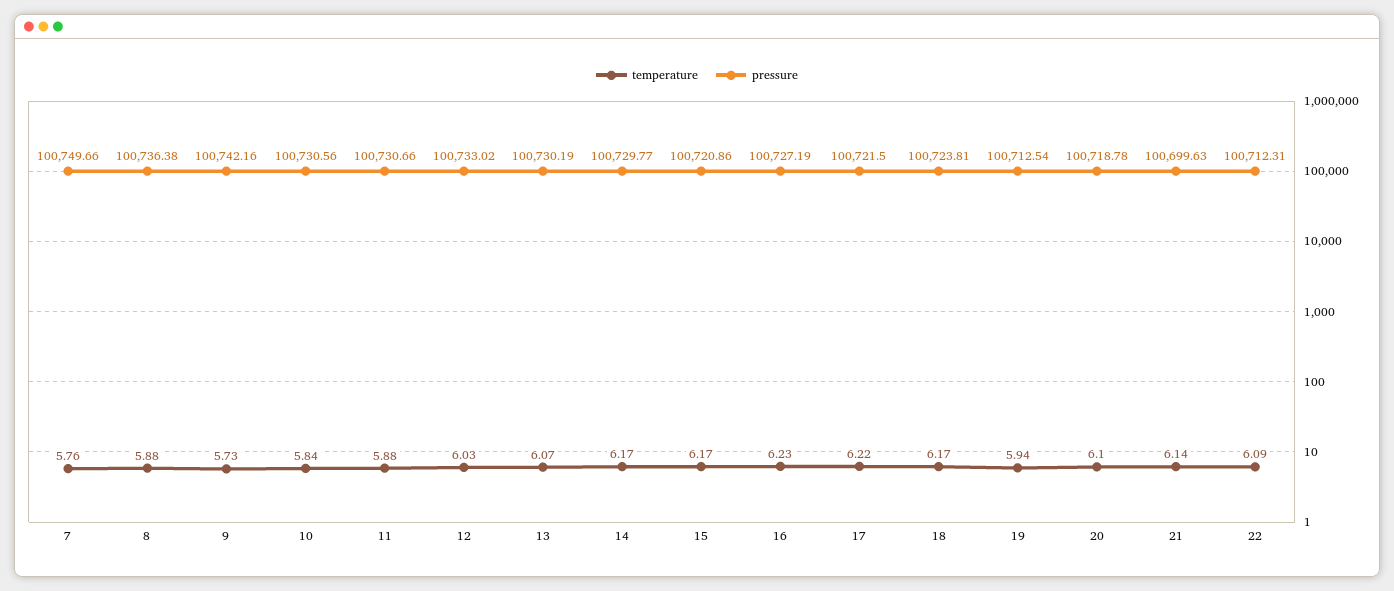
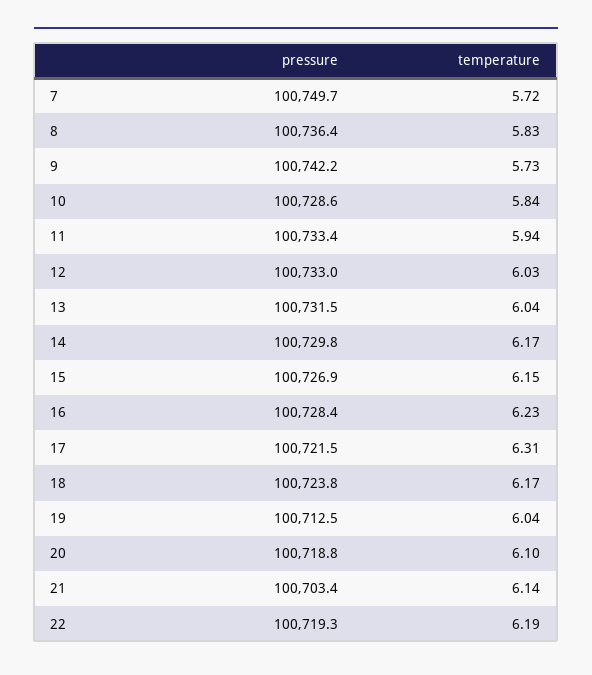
temperature, 7: 5.76 -> 5.72
temperature, 8: 5.88 -> 5.83
pressure, 10: 100730.56 -> 100728.6
temperature, 11: 5.88 -> 5.94
pressure, 11: 100730.66 -> 100733.4
temperature, 13: 6.07 -> 6.04
pressure, 13: 100730.19 -> 100731.5
temperature, 15: 6.17 -> 6.15
pressure, 15: 100720.86 -> 100726.9
pressure, 16: 100727.19 -> 100728.4
temperature, 17: 6.22 -> 6.31
temperature, 19: 5.94 -> 6.04
pressure, 21: 100699.63 -> 100703.4
temperature, 22: 6.09 -> 6.19
pressure, 22: 100712.31 -> 100719.3

